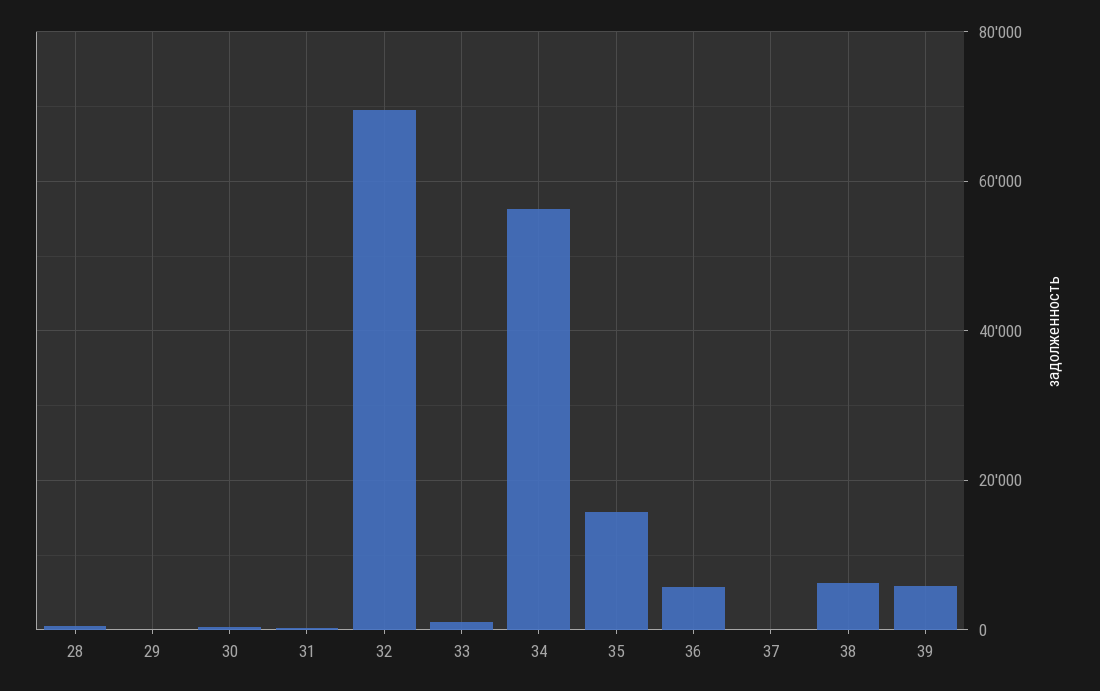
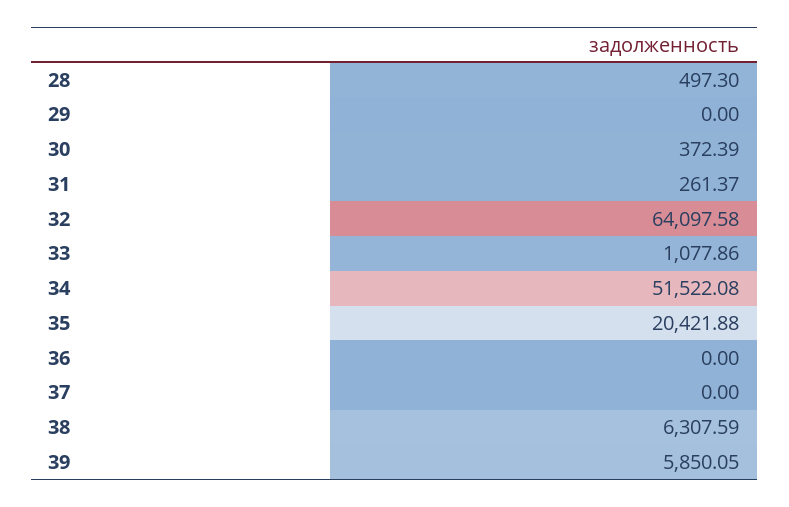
32: 70000 -> 64097.58
34: 56000 -> 51522.08
35: 16000 -> 20421.88
36: 6000 -> 0

